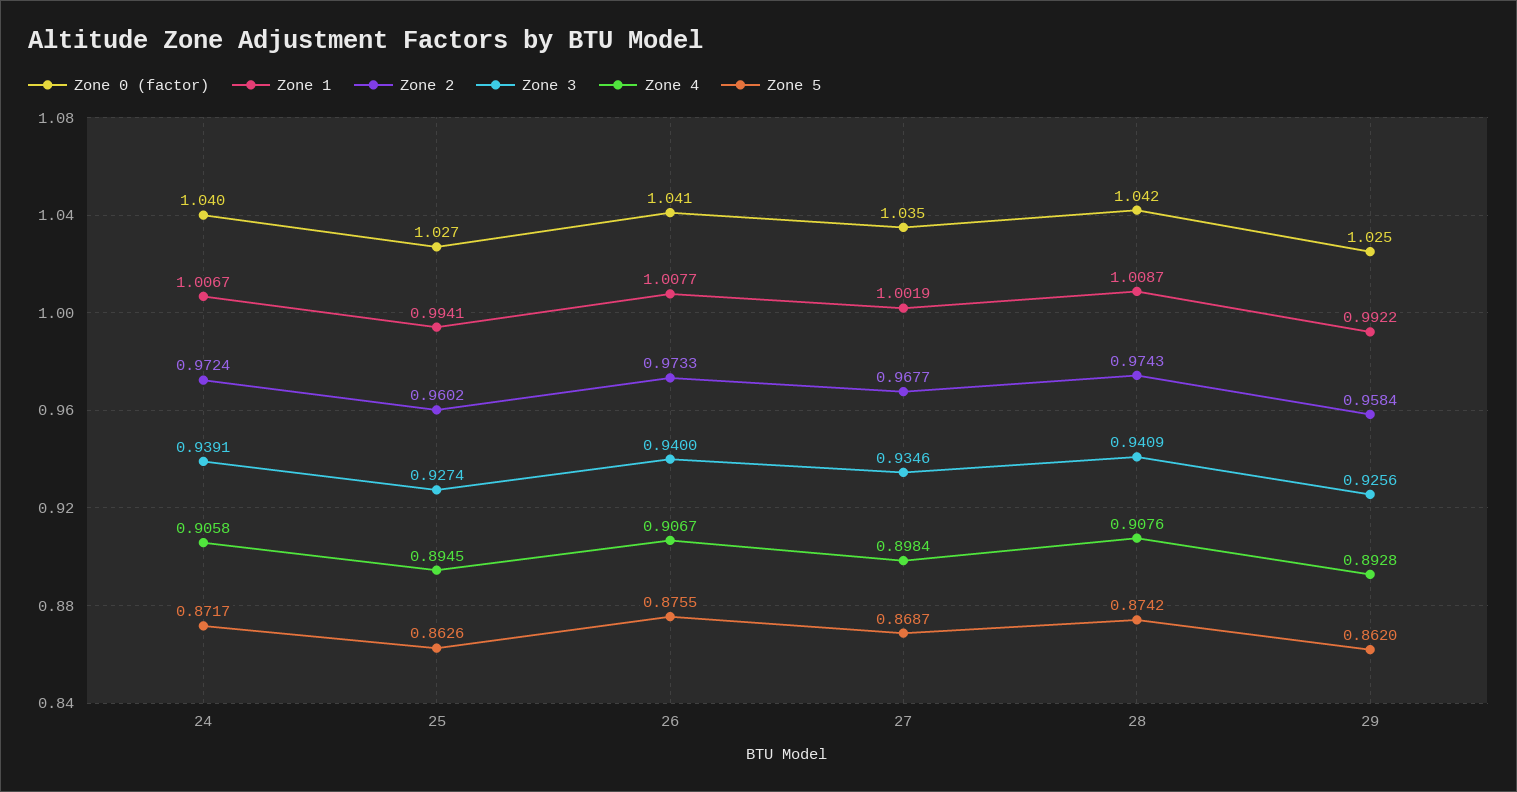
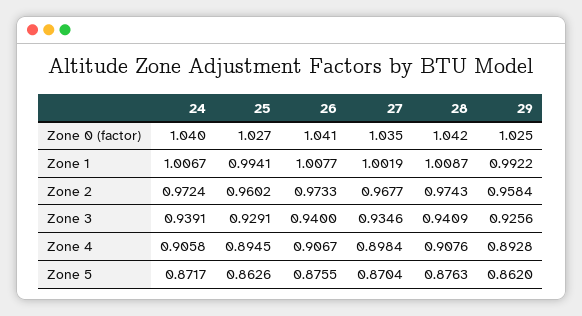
Zone 3, 25: 0.9274 -> 0.9291
Zone 5, 27: 0.8687 -> 0.8704
Zone 5, 28: 0.8742 -> 0.8763

